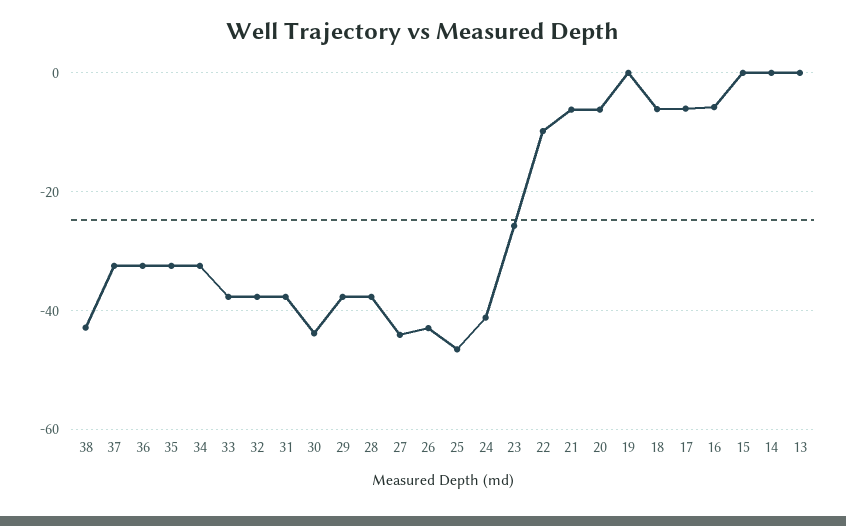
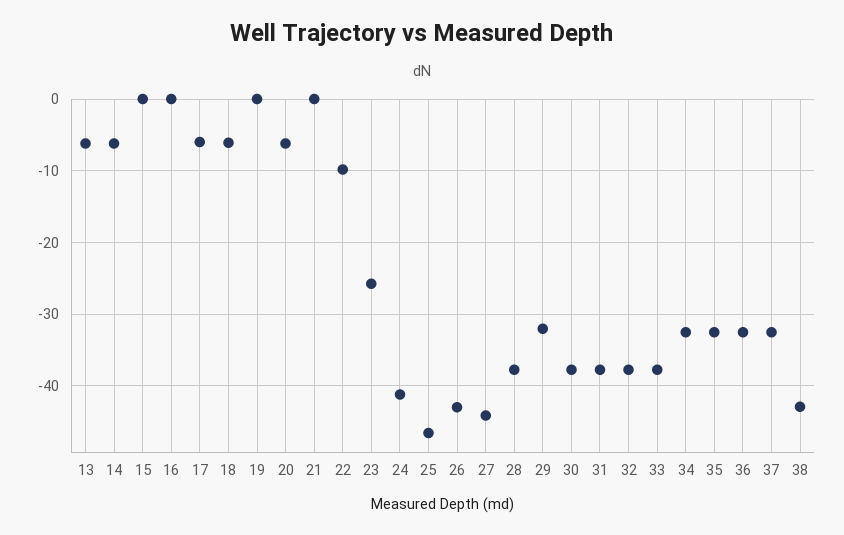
30: -44 -> -38
29: -38 -> -32
21: -6 -> 0
16: -6 -> 0
14: 0 -> -6
13: 0 -> -6

